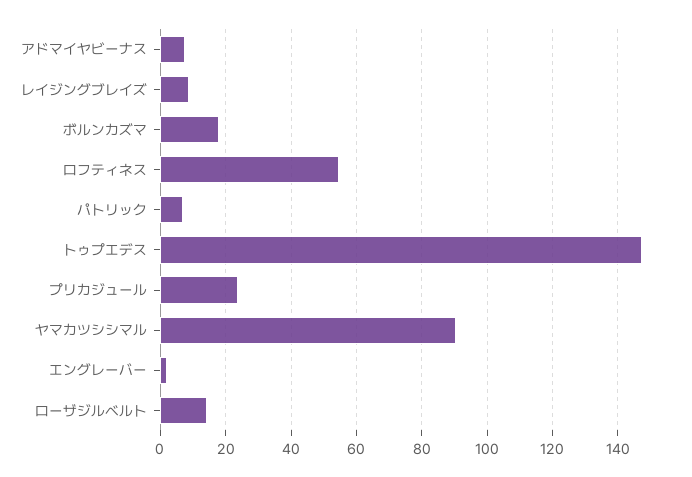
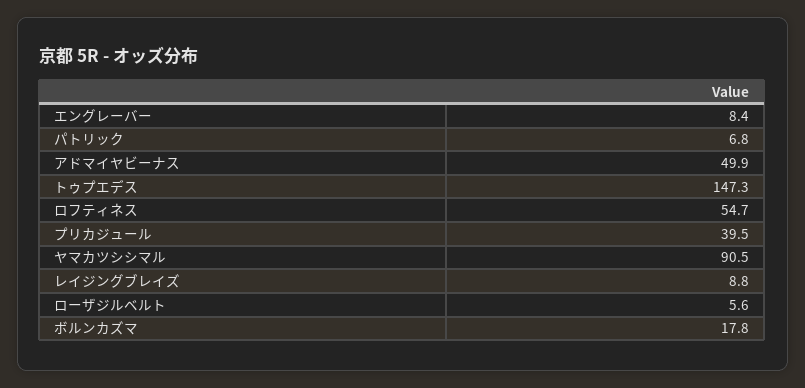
アドマイヤビーナス: 8 -> 49.9
プリカジュール: 24 -> 39.5
エングレーバー: 2 -> 8.4
ローザジルベルト: 14 -> 5.6

